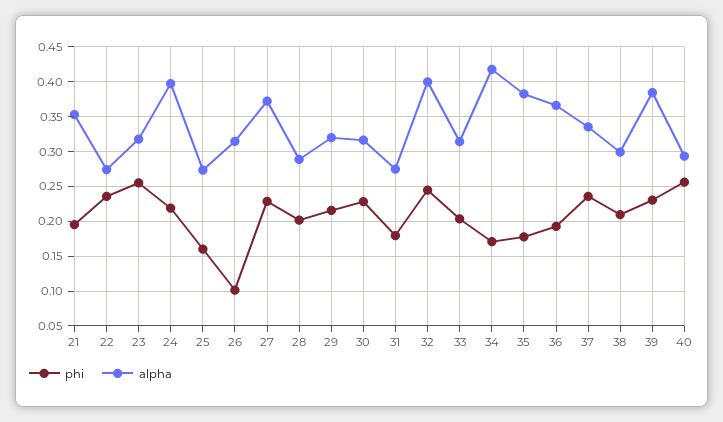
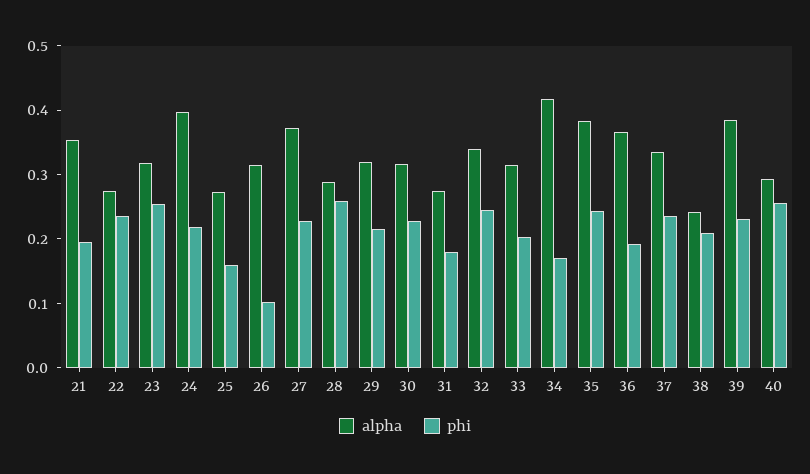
phi, 28: 0.2 -> 0.26
alpha, 32: 0.4 -> 0.34
phi, 35: 0.18 -> 0.24
alpha, 38: 0.3 -> 0.24

